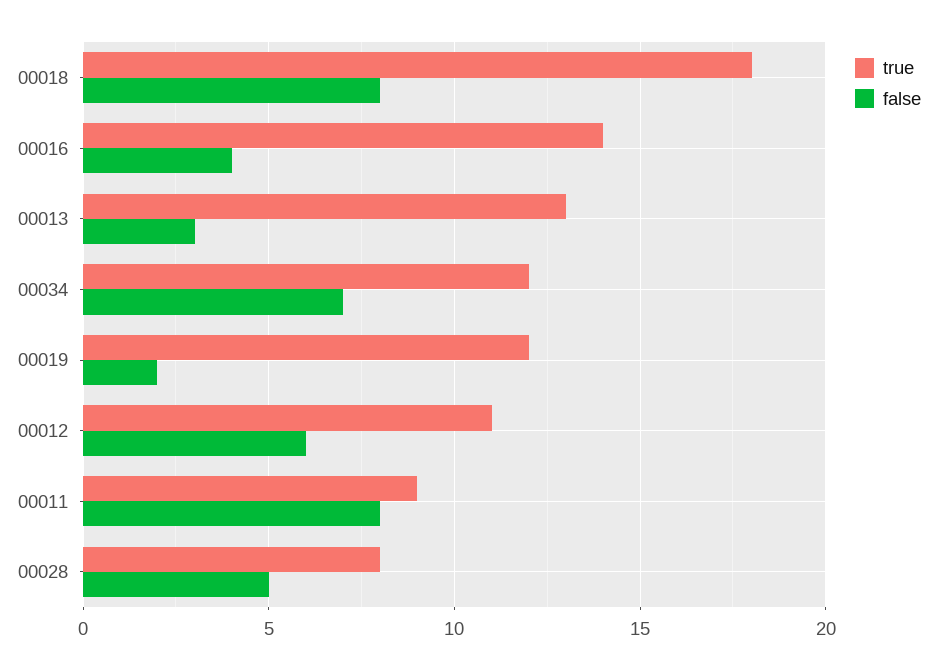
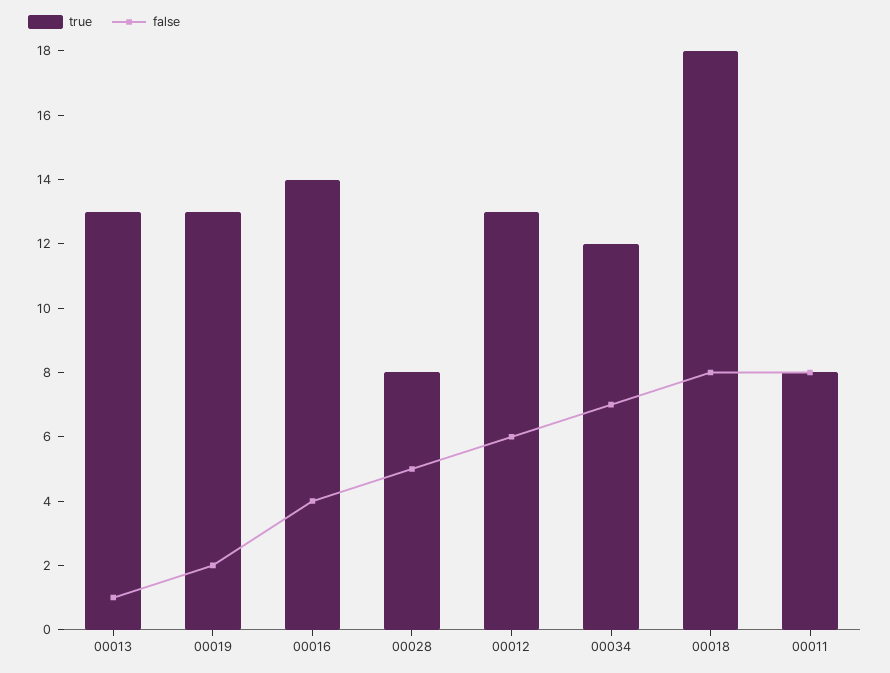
false, 00013: 3 -> 1
true, 00019: 12 -> 13
true, 00012: 11 -> 13
true, 00011: 9 -> 8

